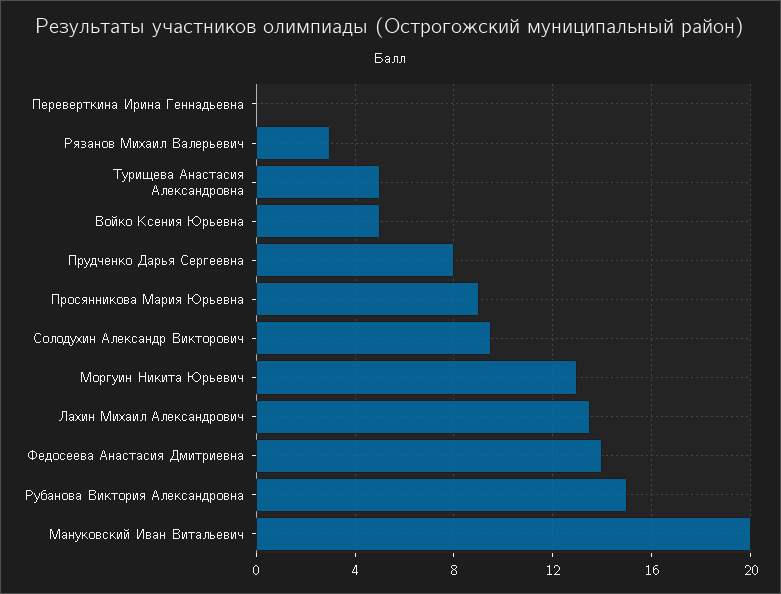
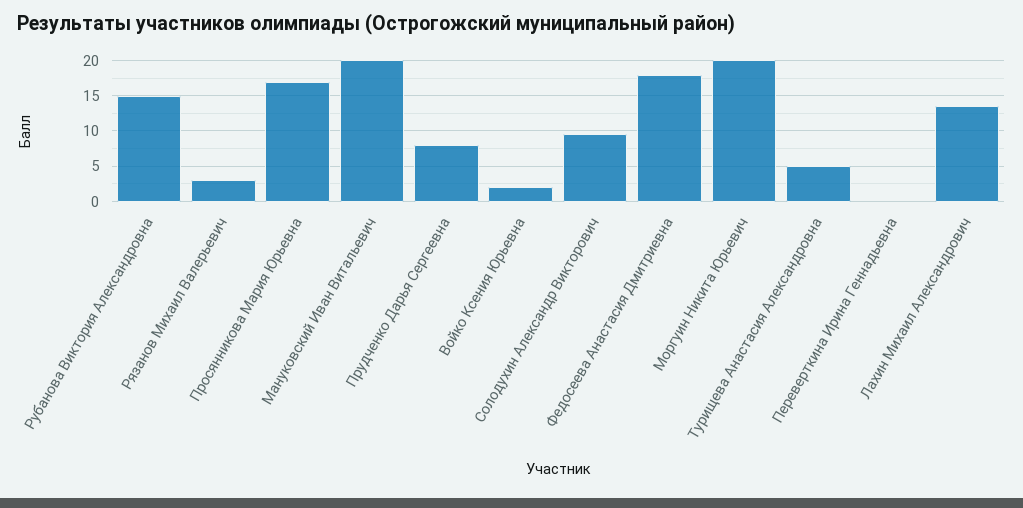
Войко Ксения Юрьевна: 5 -> 2
Просянникова Мария Юрьевна: 9 -> 17
Моргуин Никита Юрьевич: 13 -> 20
Федосеева Анастасия Дмитриевна: 14 -> 18

